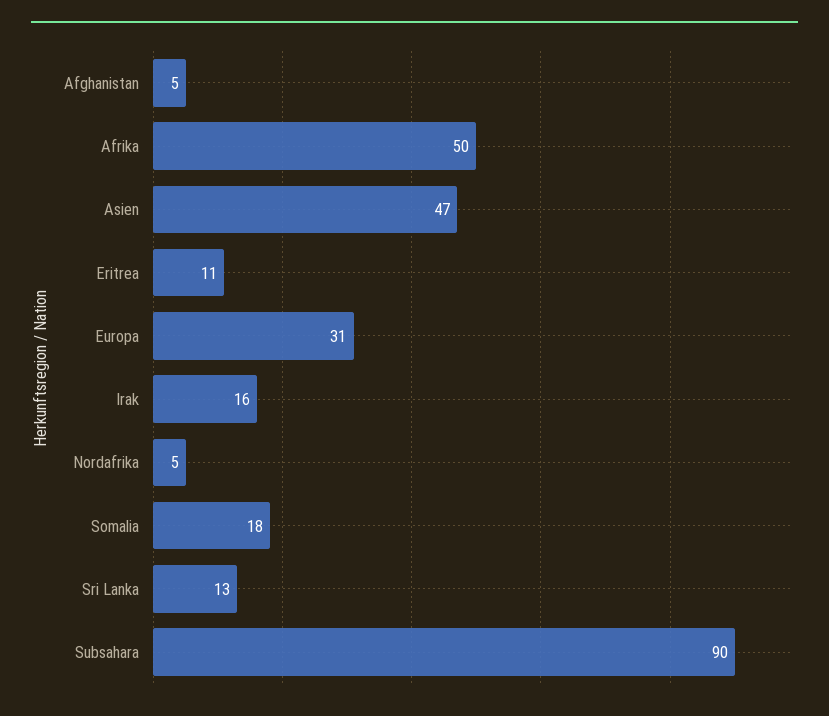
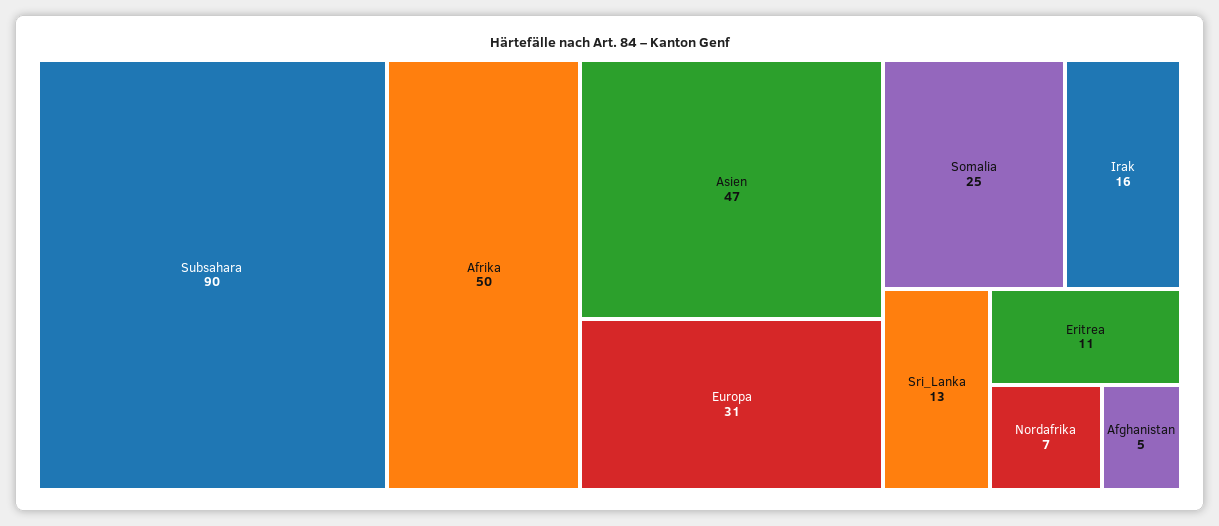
Nordafrika: 5 -> 7
Somalia: 18 -> 25

